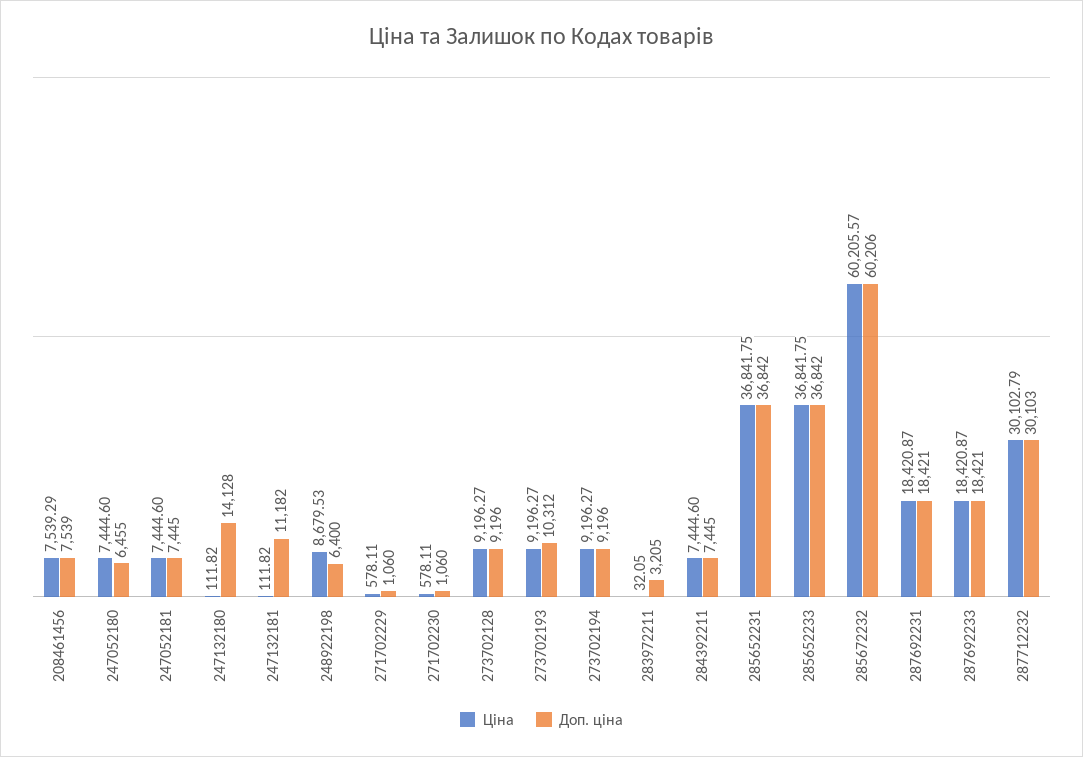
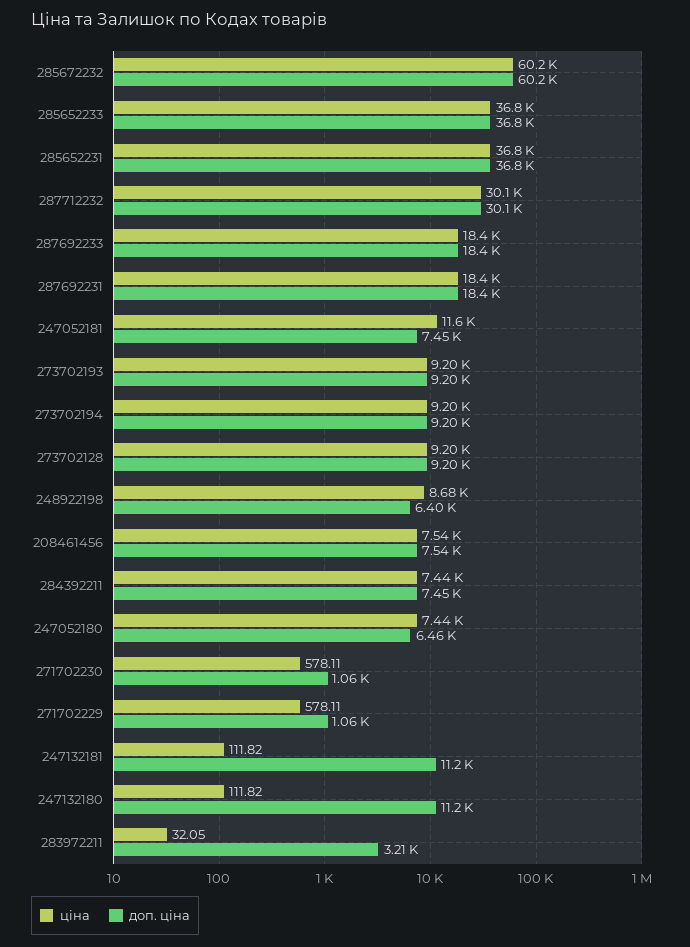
Ціна, 247052181: 7444.6 -> 11600
Доп. ціна, 247132180: 14128 -> 11200
Доп. ціна, 273702193: 10312 -> 9200

